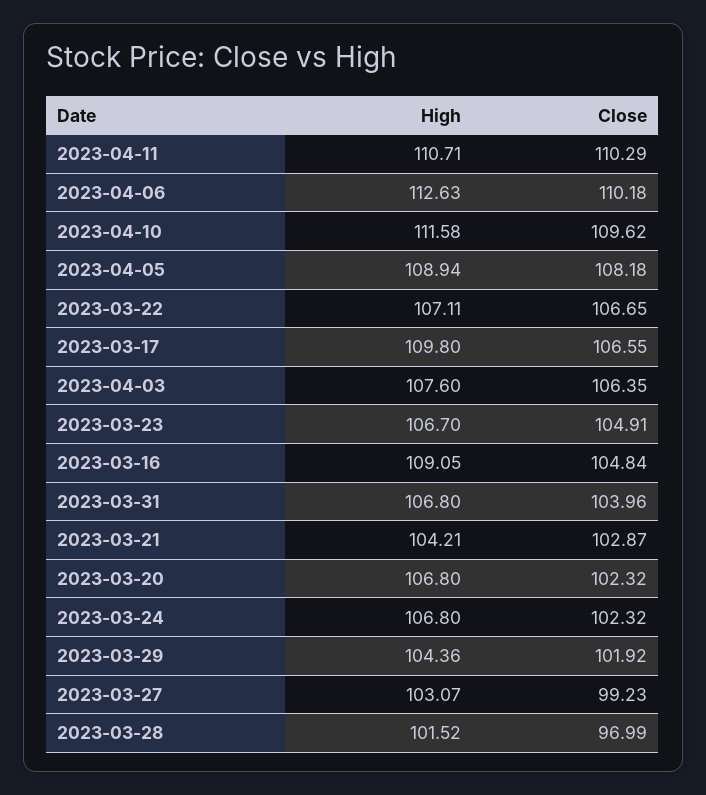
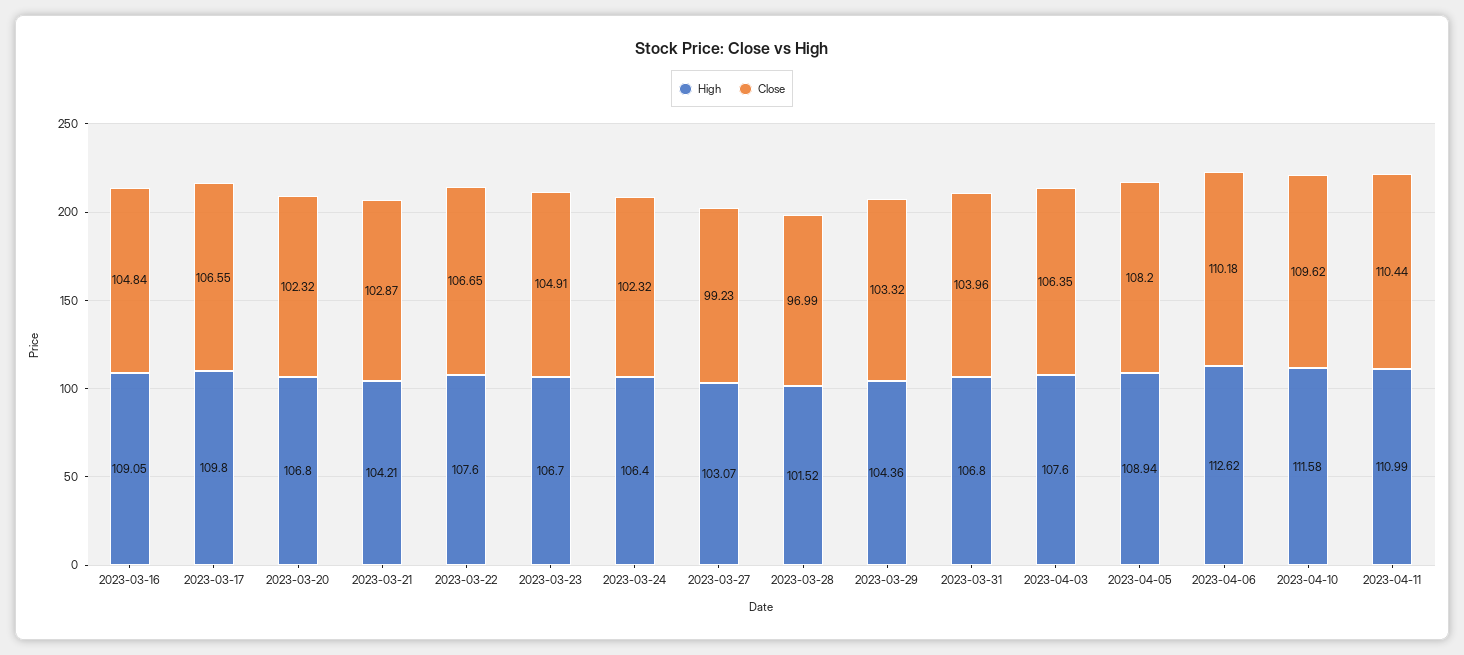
High, 2023-04-11: 110.71 -> 110.99
Close, 2023-04-11: 110.29 -> 110.44
High, 2023-04-06: 112.63 -> 112.62
Close, 2023-04-05: 108.18 -> 108.2
High, 2023-03-22: 107.11 -> 107.6
High, 2023-03-24: 106.8 -> 106.4
Close, 2023-03-29: 101.92 -> 103.32

